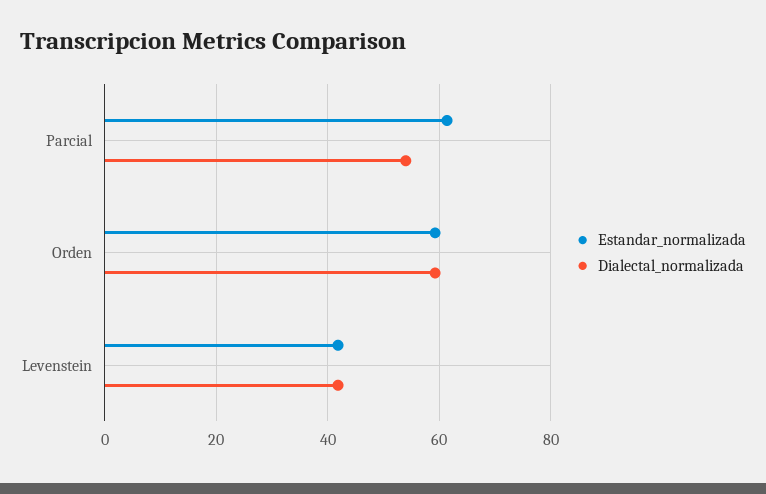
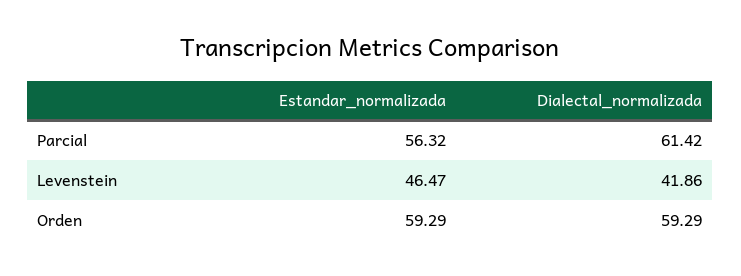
Estandar_normalizada, Parcial: 62 -> 56.32
Dialectal_normalizada, Parcial: 54 -> 61.42
Estandar_normalizada, Levenstein: 42 -> 46.47

